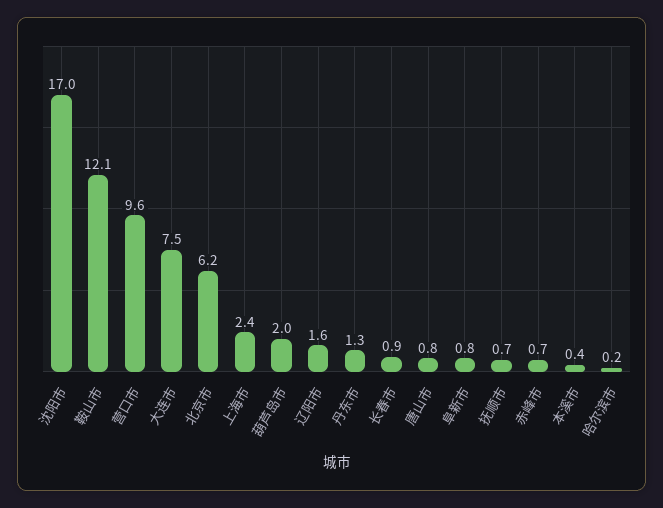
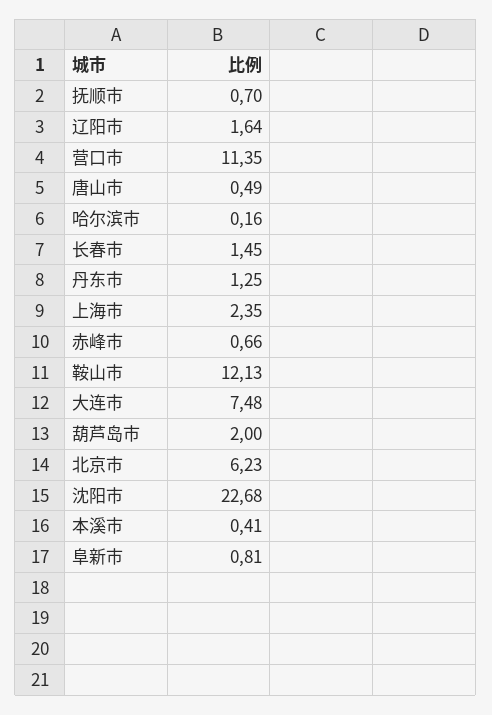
沈阳市: 17 -> 22.68
营口市: 9.6 -> 11.35
长春市: 0.9 -> 1.45
唐山市: 0.8 -> 0.49

